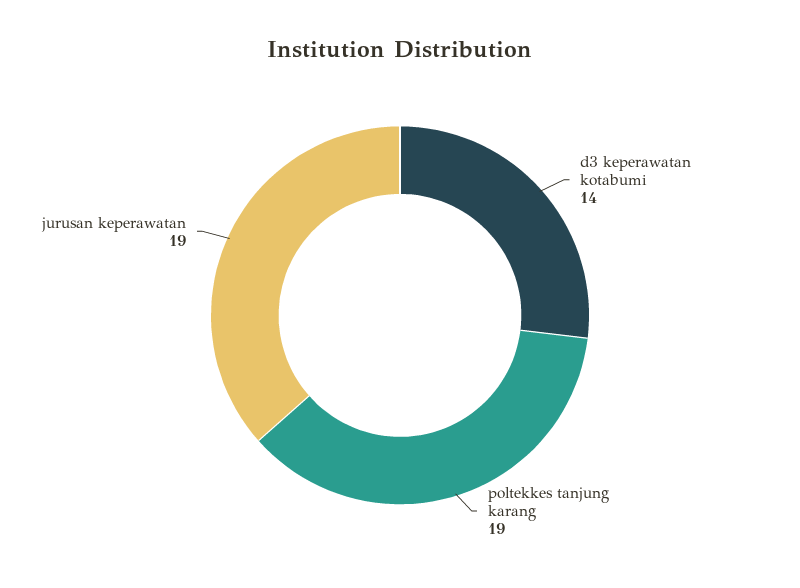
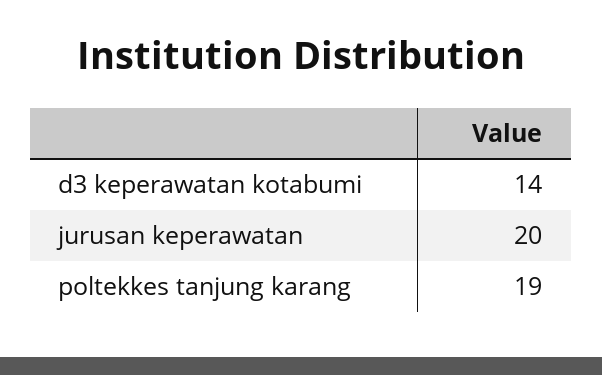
jurusan keperawatan: 19 -> 20

